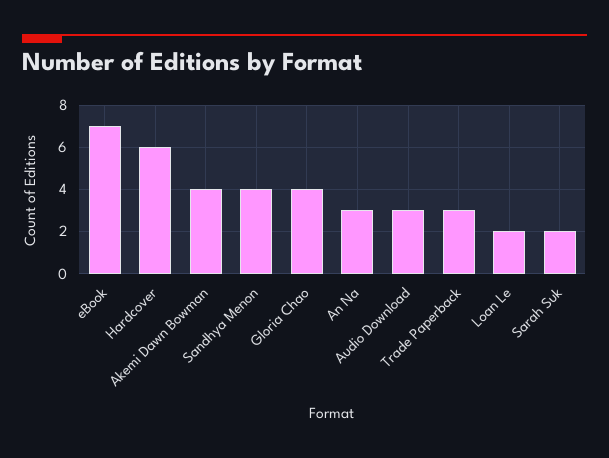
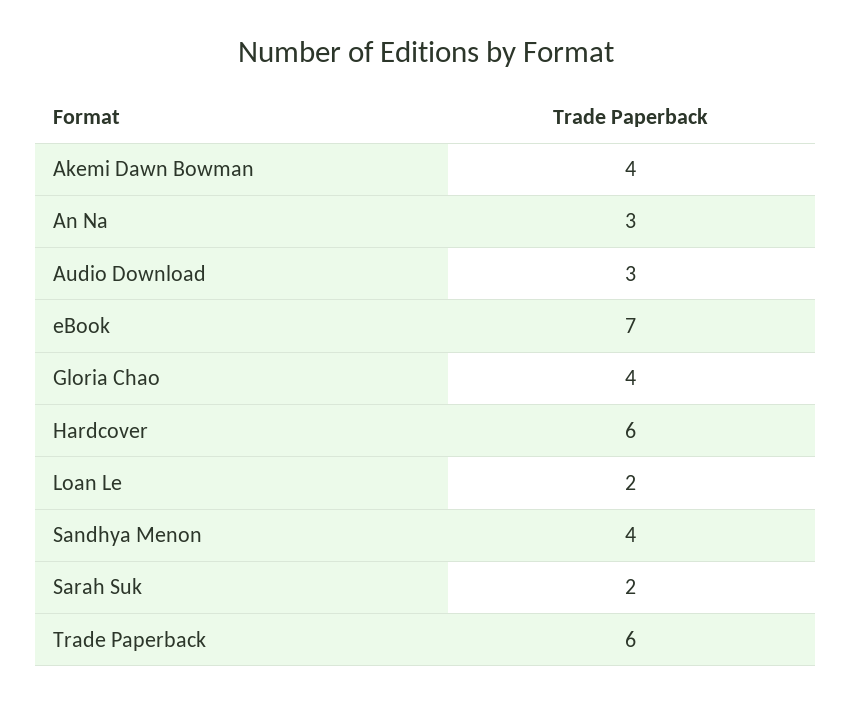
Trade Paperback: 3 -> 6

